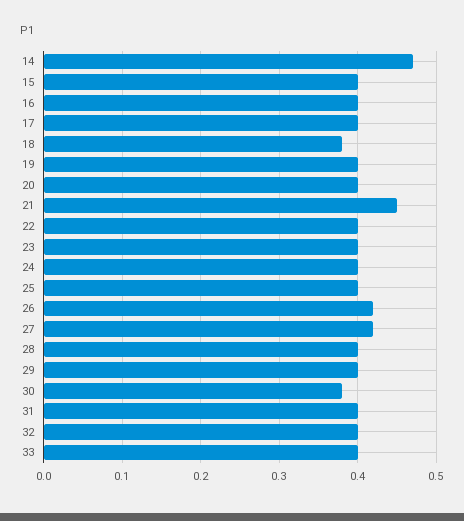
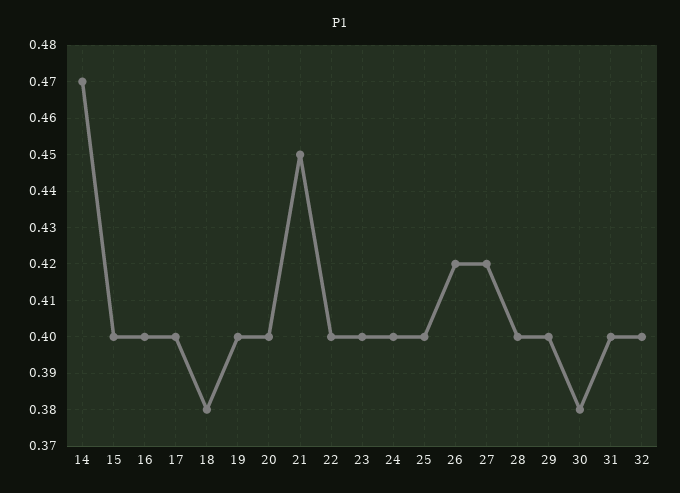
33: 0.4 -> none

